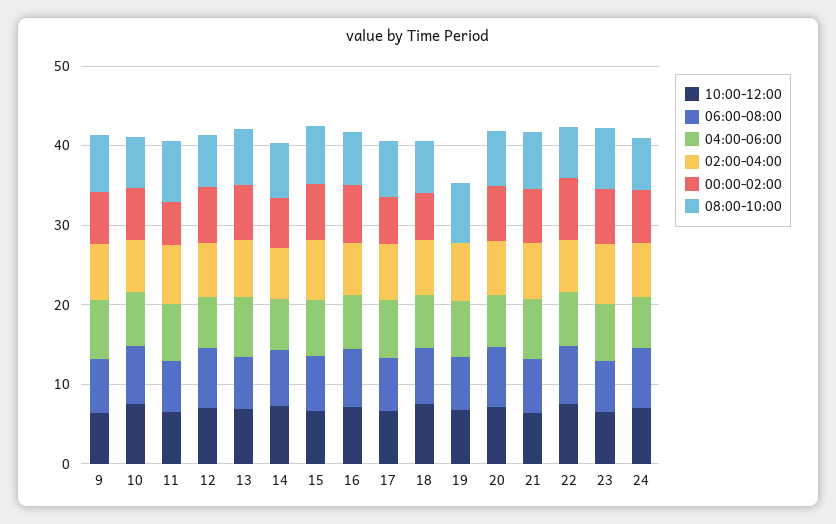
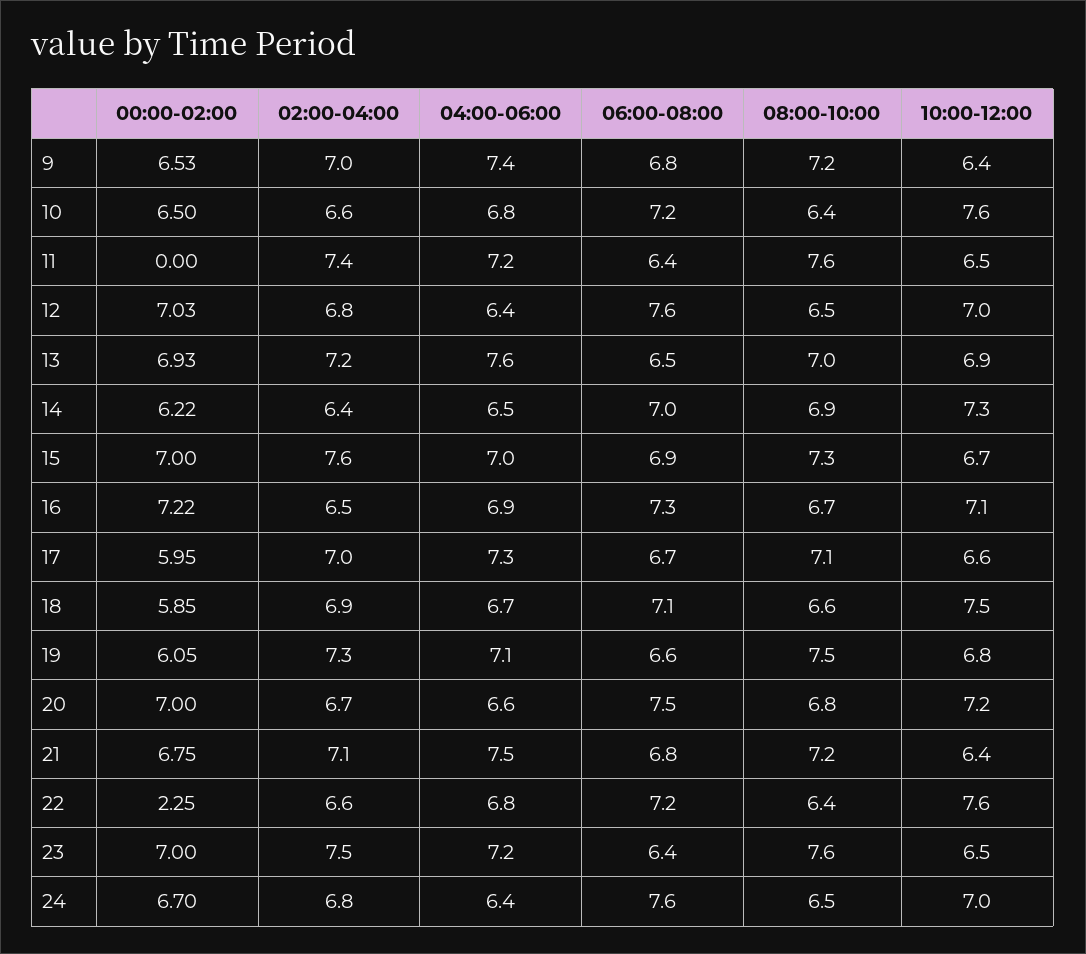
00:00-02:00, 11: 6 -> 0
00:00-02:00, 19: 0 -> 6.05
00:00-02:00, 22: 8 -> 2.25

